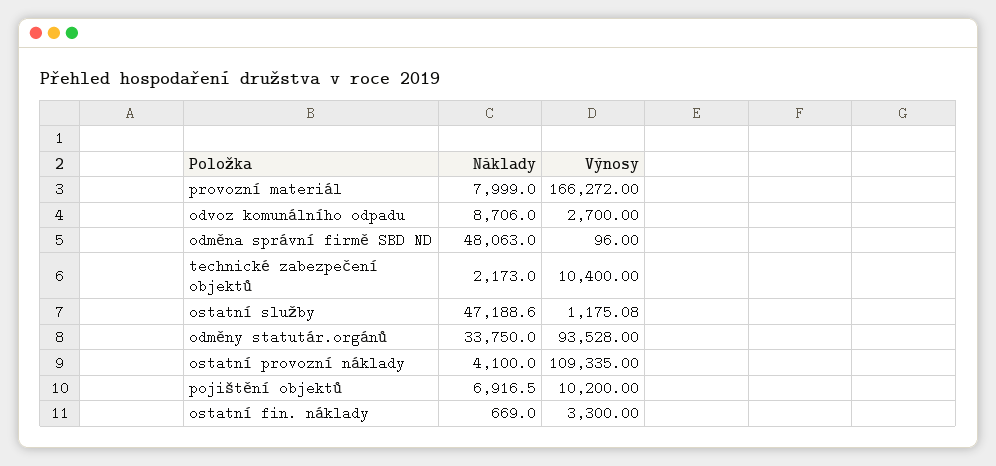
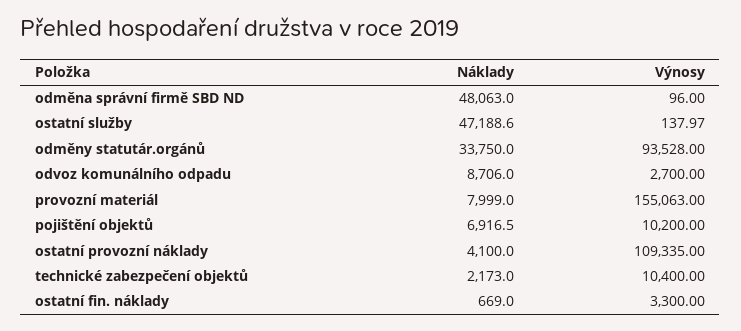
Výnosy, provozní materiál: 166272 -> 155063
Výnosy, ostatní služby: 1175.08 -> 137.97

